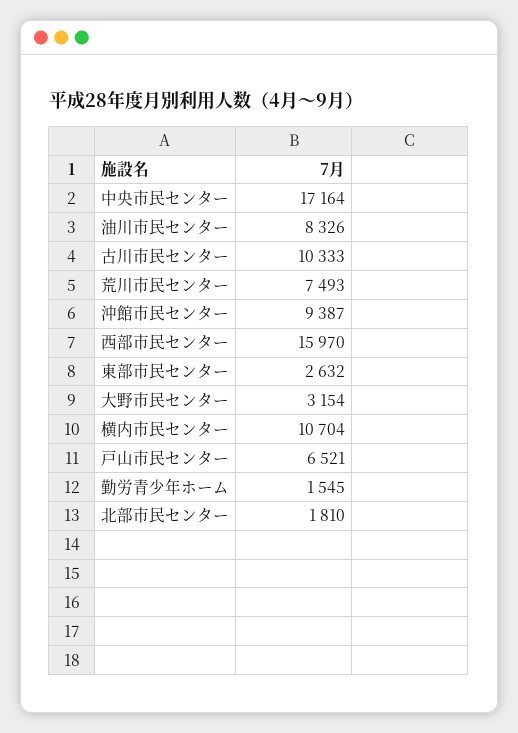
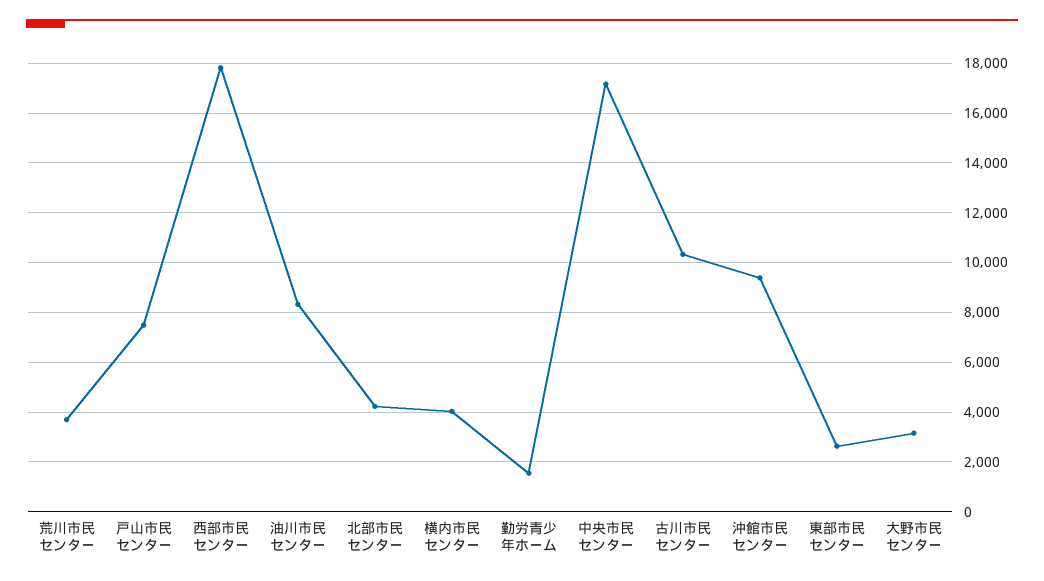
荒川市民センター: 7493 -> 3750
西部市民センター: 15970 -> 17750
横内市民センター: 10704 -> 4000
戸山市民センター: 6521 -> 7500
北部市民センター: 1810 -> 4250

